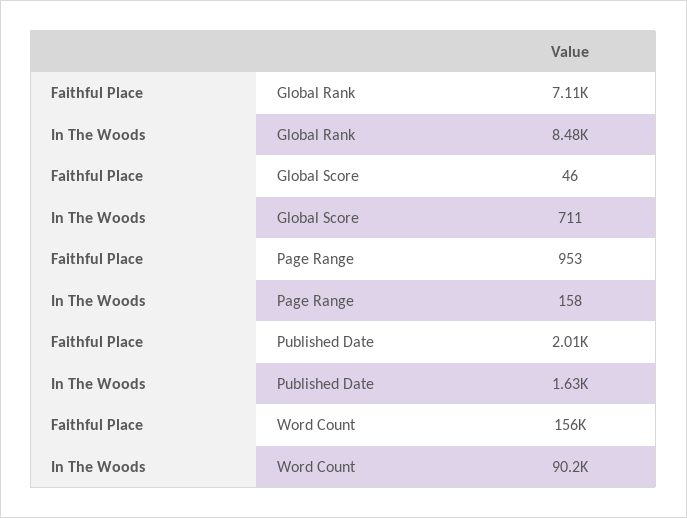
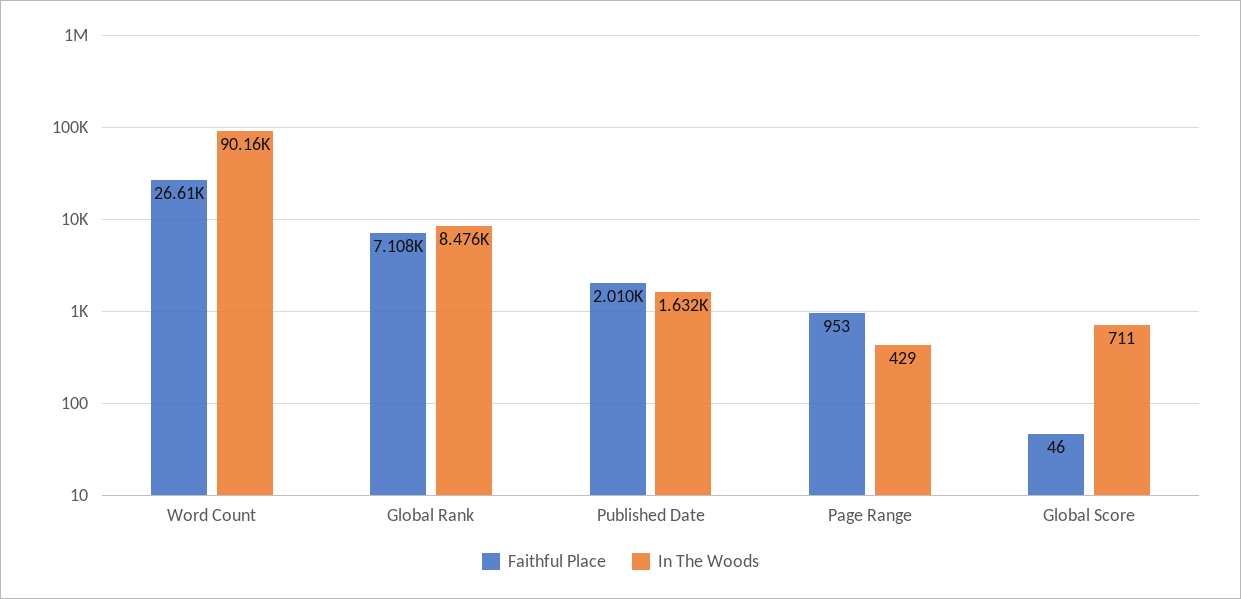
In The Woods, Page Range: 158 -> 429
Faithful Place, Word Count: 156000 -> 26610

